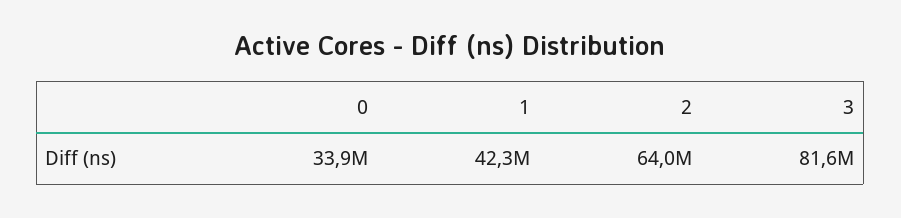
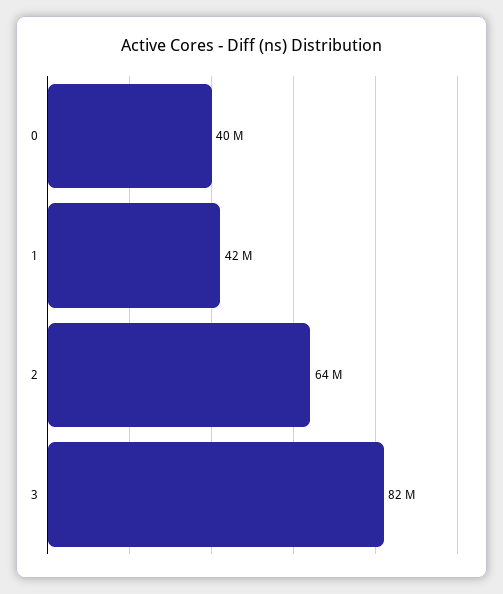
0: 33900000 -> 40000000

